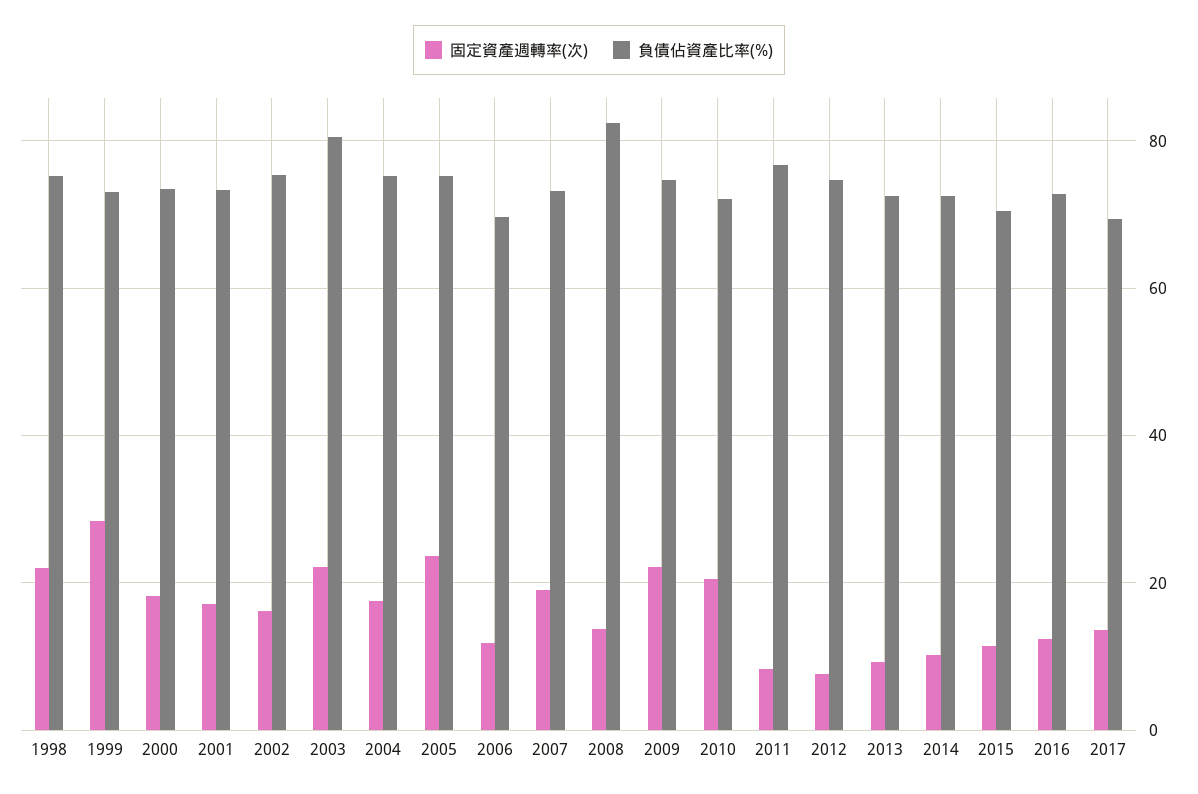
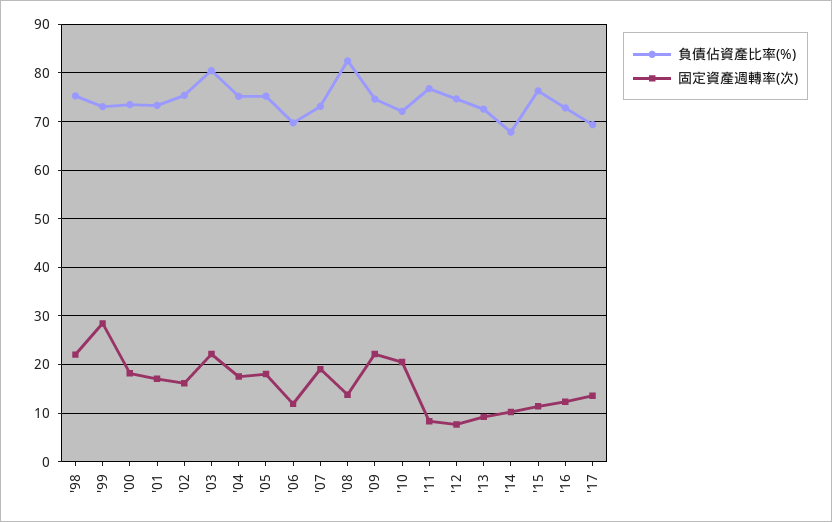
固定資產週轉率(次), 2005: 24 -> 18
負債佔資產比率(%), 2014: 72 -> 68
負債佔資產比率(%), 2015: 70 -> 76

